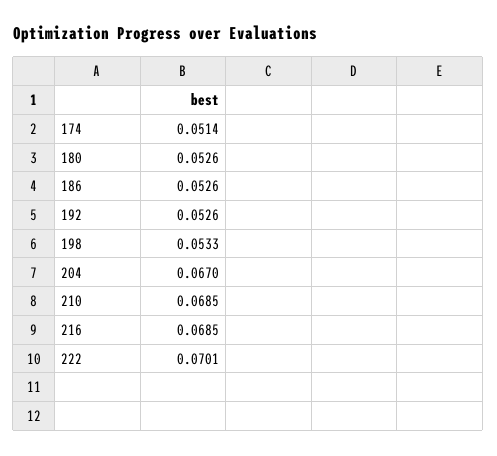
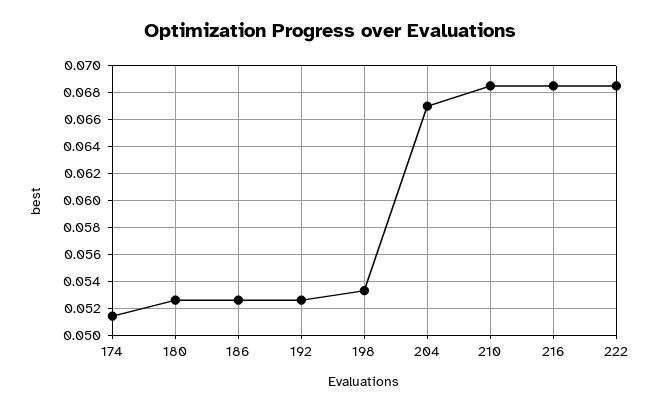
222: 0.0701 -> 0.0685

